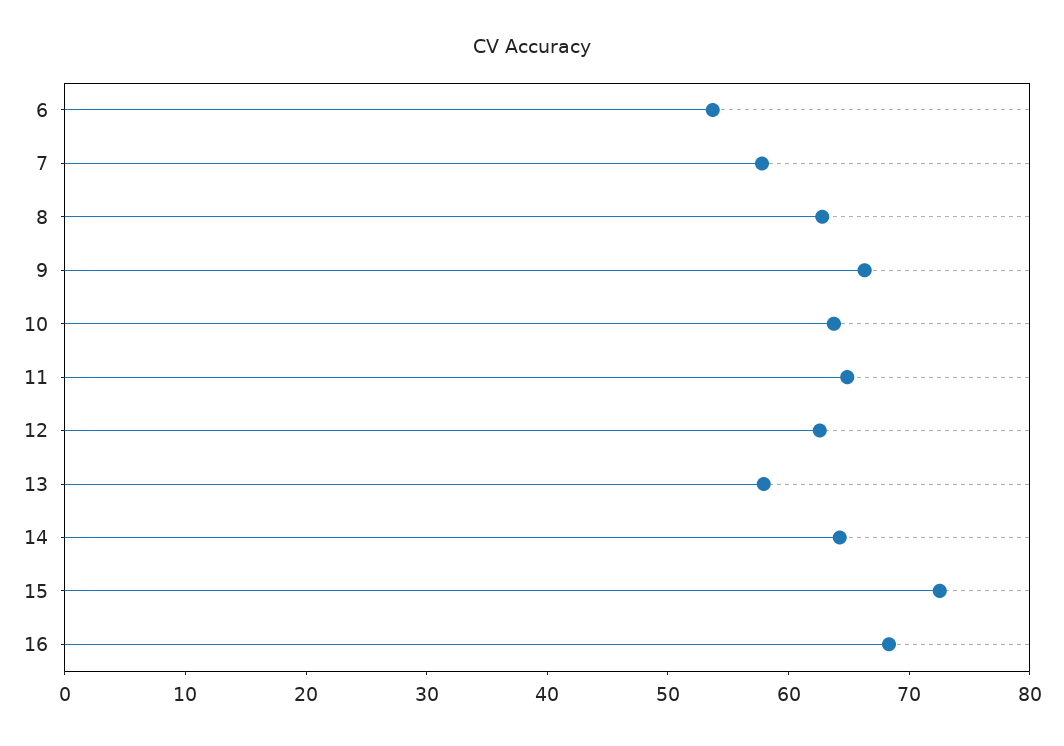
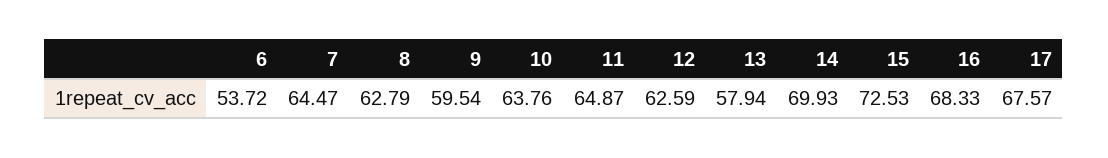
7: 58 -> 64.47
9: 66 -> 59.54
14: 64 -> 69.93
17: none -> 67.57

